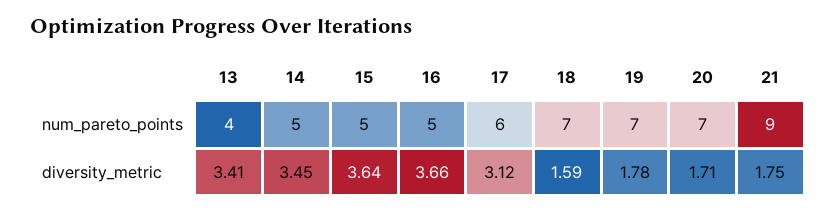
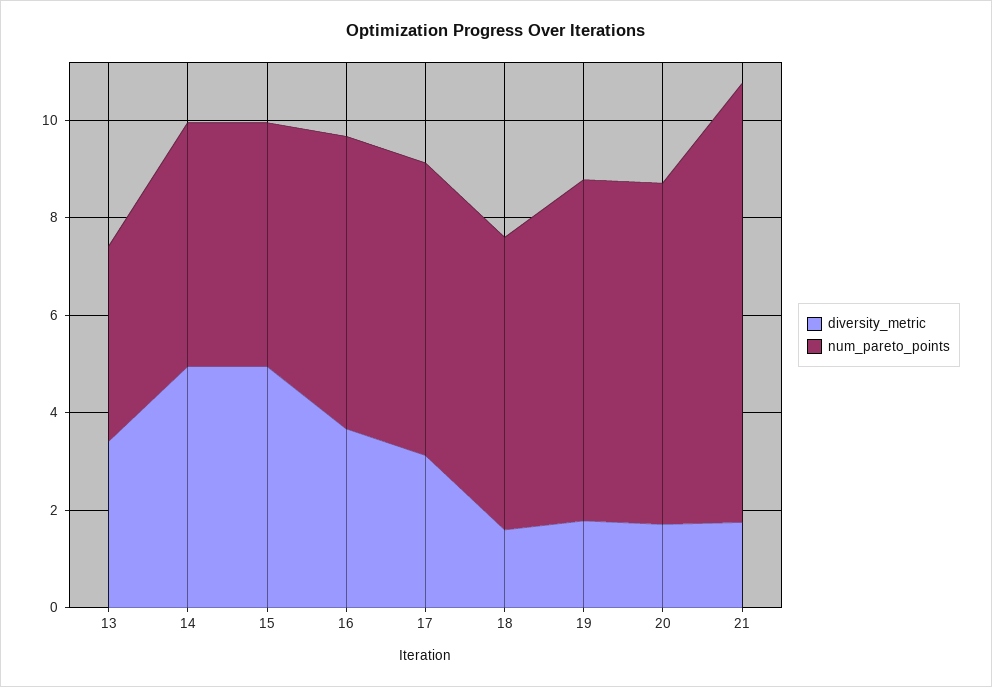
num_pareto_points, 16: 5 -> 6
num_pareto_points, 18: 7 -> 6
diversity_metric, 14: 3.45 -> 5
diversity_metric, 15: 3.64 -> 5

